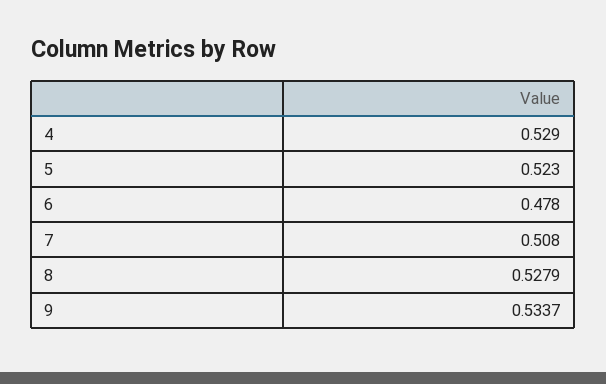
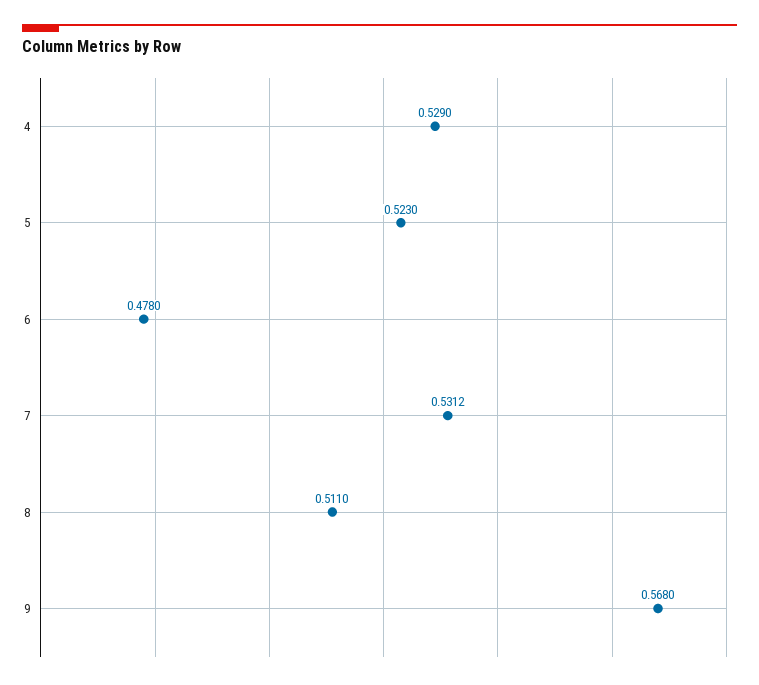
7: 0.508 -> 0.5312
8: 0.5279 -> 0.511
9: 0.5337 -> 0.568

